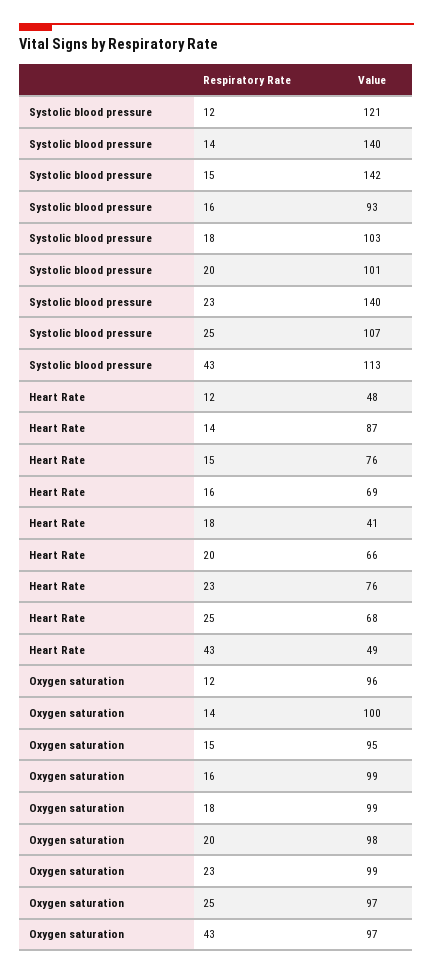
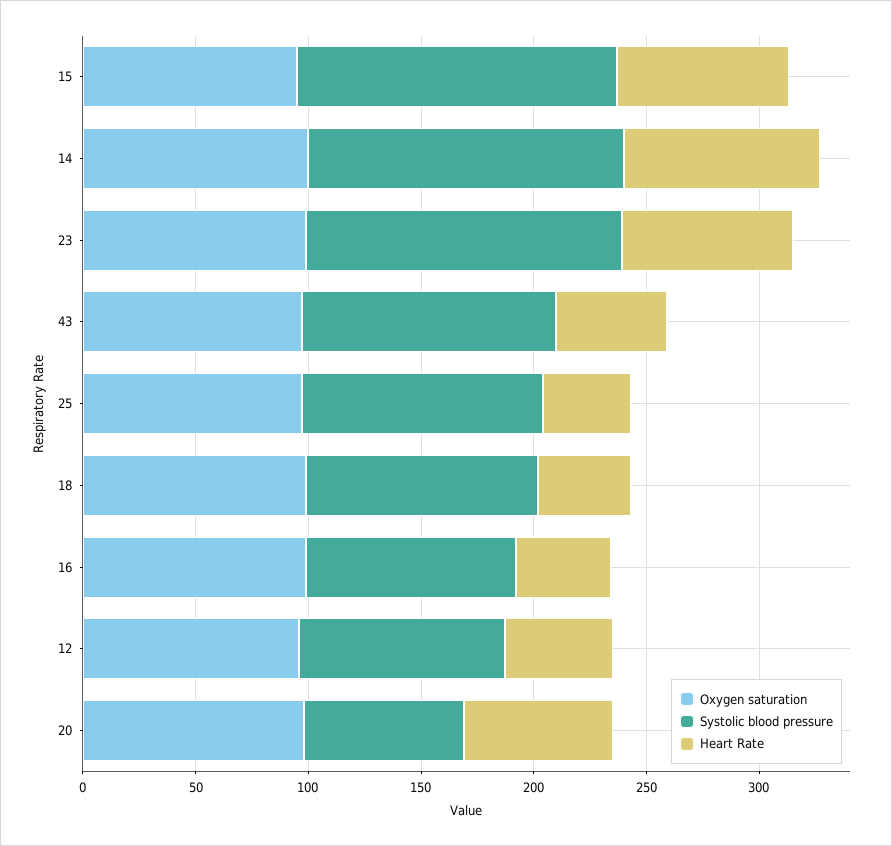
Systolic blood pressure, 12: 121 -> 90
Systolic blood pressure, 20: 101 -> 70
Heart Rate, 16: 69 -> 40
Heart Rate, 25: 68 -> 40

